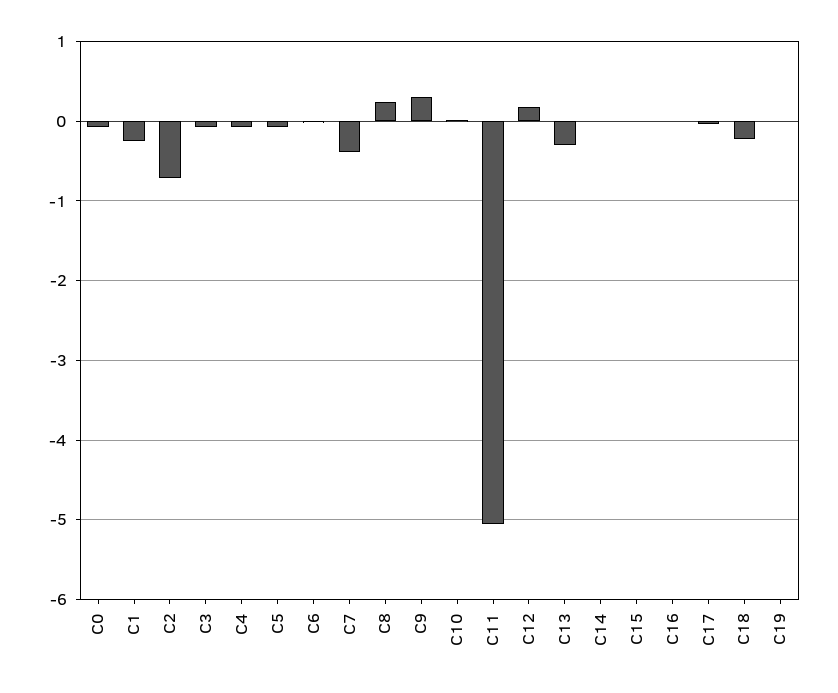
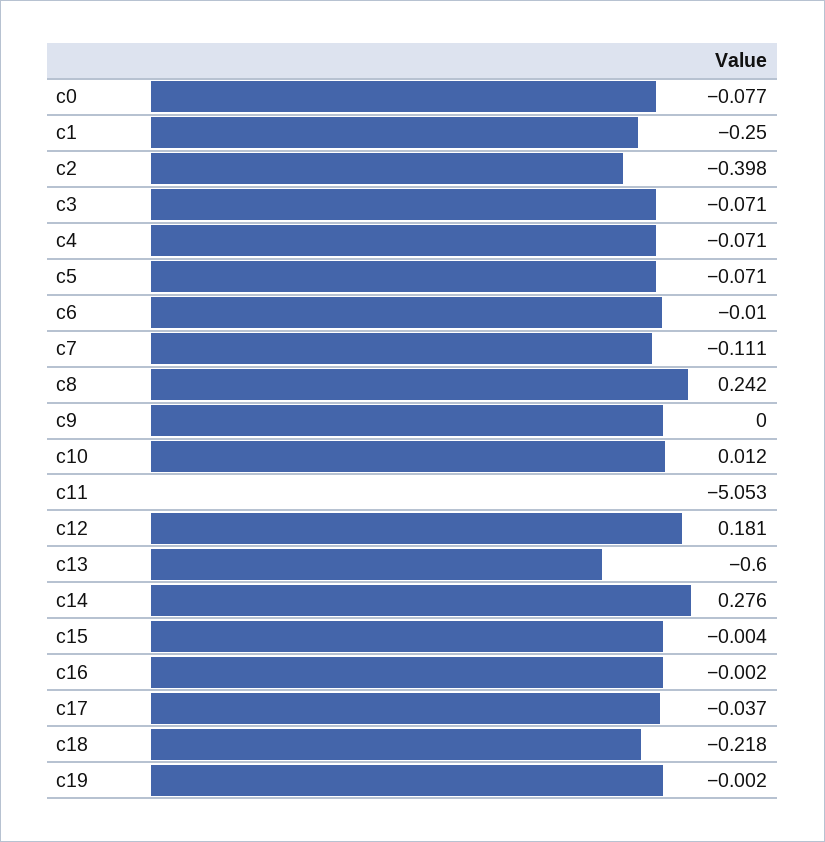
C2: -0.7 -> -0.398
C7: -0.4 -> -0.111
C9: 0.3 -> 0
C13: -0.3 -> -0.6
C14: 0 -> 0.276

